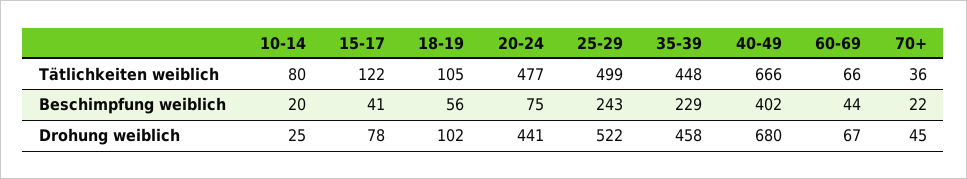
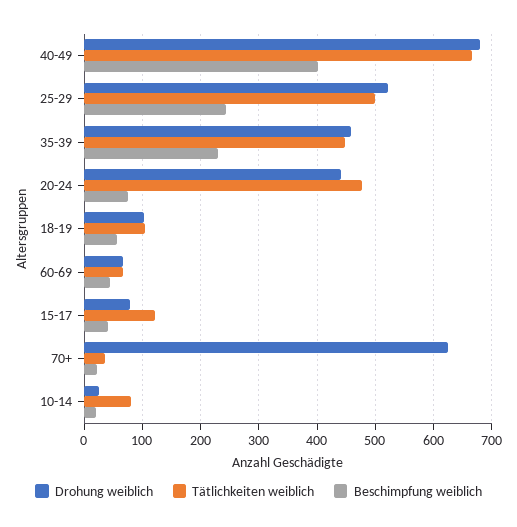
Drohung weiblich, 70+: 45 -> 620

